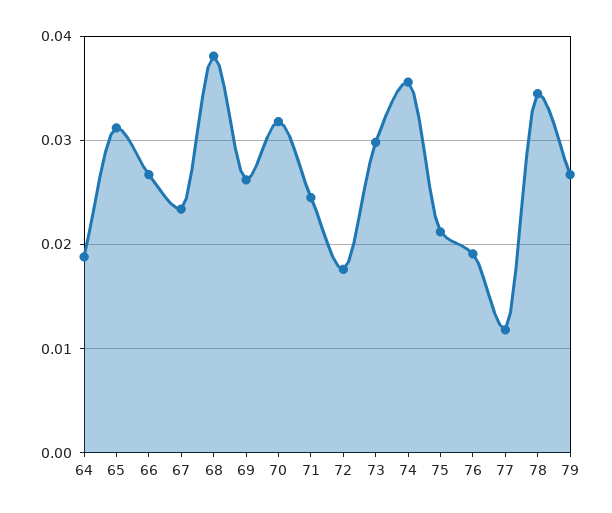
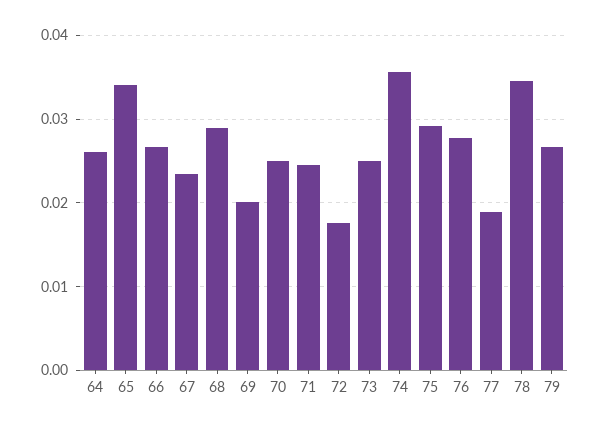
64: 0.019 -> 0.026
65: 0.031 -> 0.034
68: 0.038 -> 0.029
69: 0.026 -> 0.02
70: 0.032 -> 0.025
73: 0.03 -> 0.025
75: 0.021 -> 0.029
76: 0.019 -> 0.028
77: 0.012 -> 0.019

